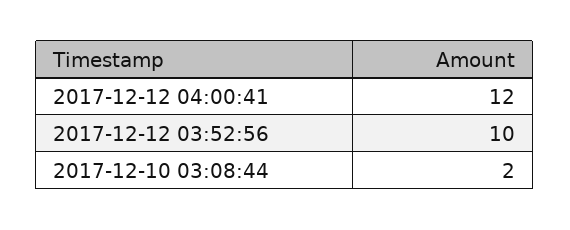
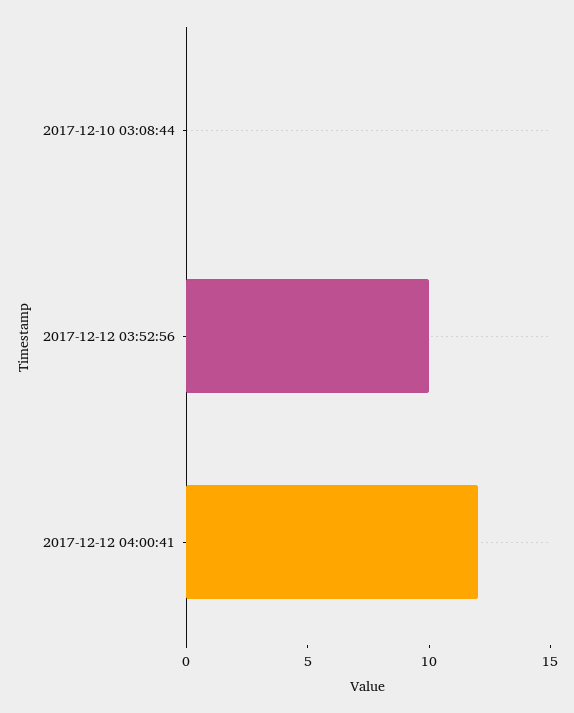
2017-12-10 03:08:44: 2 -> 0

